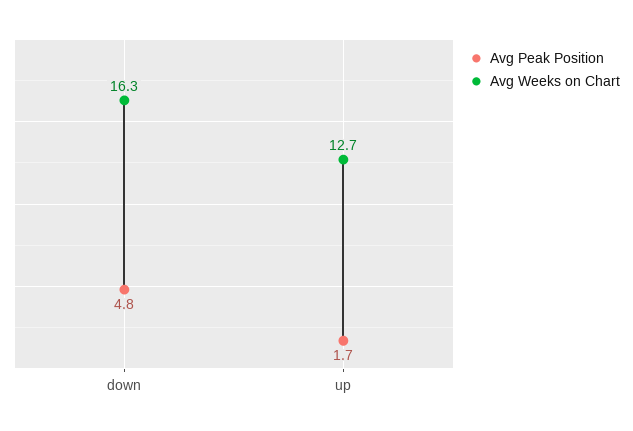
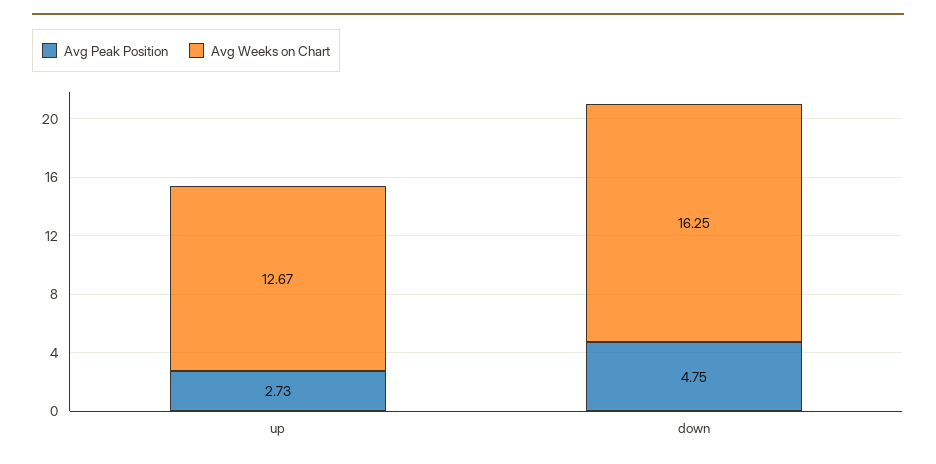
Avg Peak Position, up: 1.7 -> 2.73

